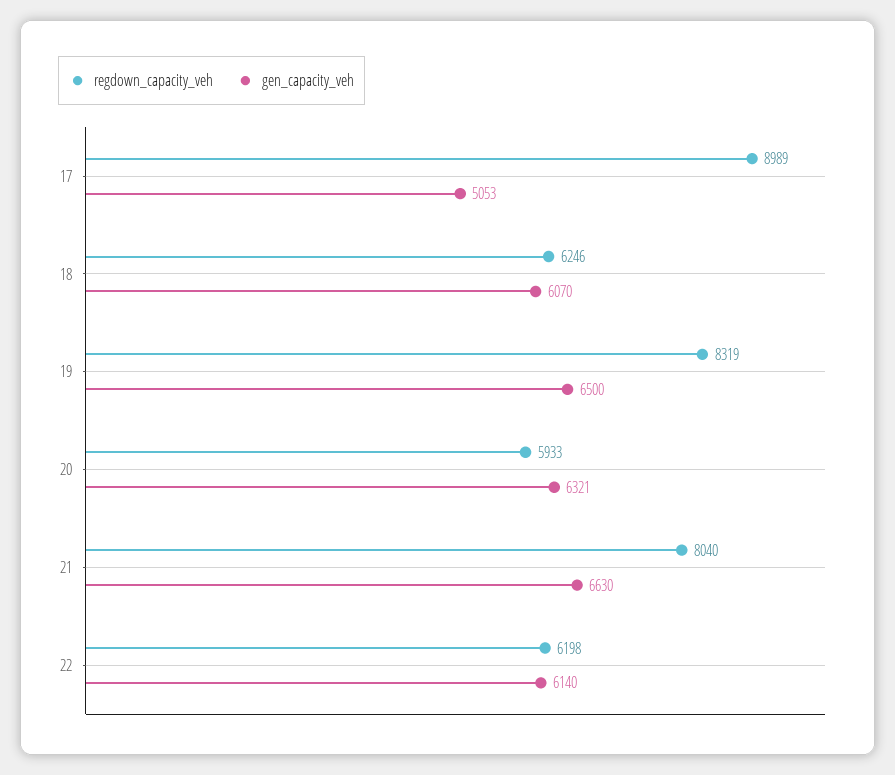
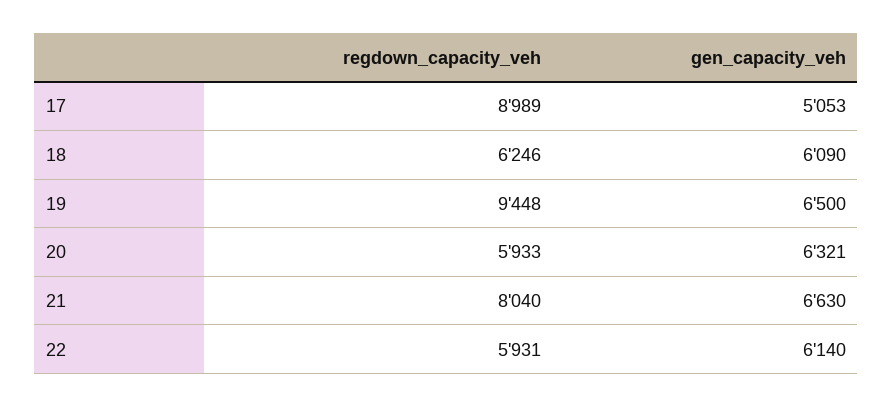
gen_capacity_veh, 18: 6070 -> 6090
regdown_capacity_veh, 19: 8319 -> 9448
regdown_capacity_veh, 22: 6198 -> 5931

